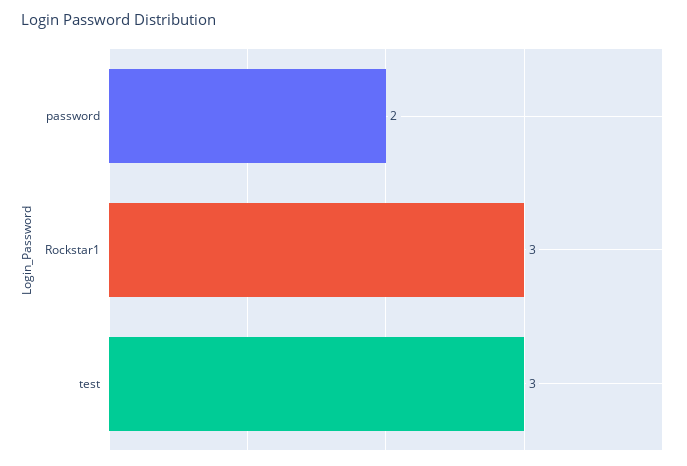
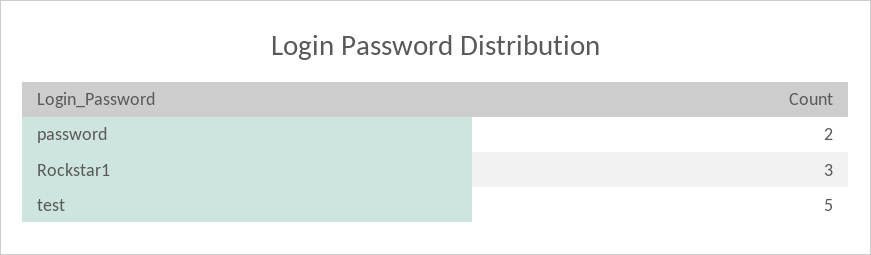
test: 3 -> 5

